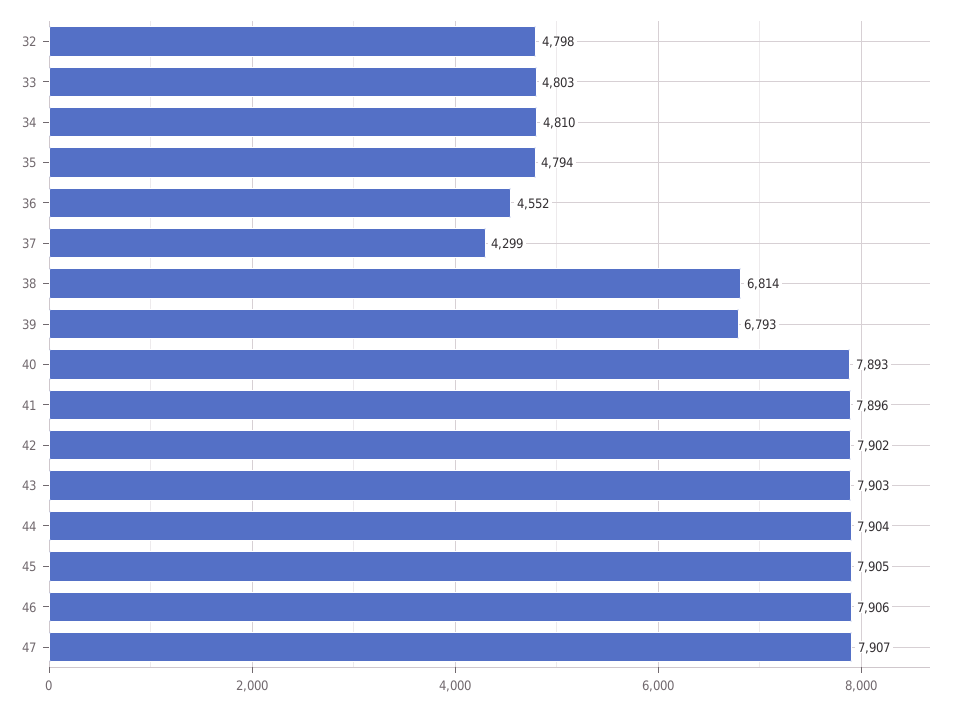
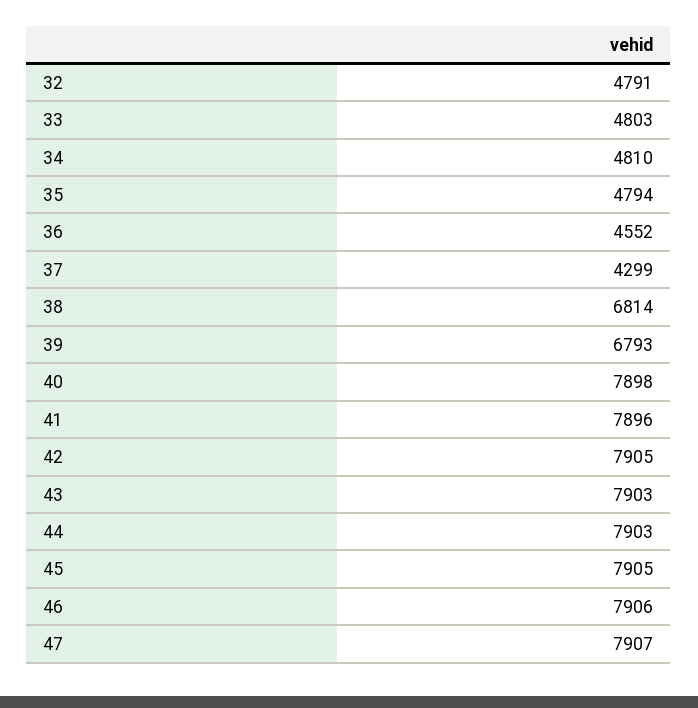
32: 4798 -> 4791
40: 7893 -> 7898
42: 7902 -> 7905
44: 7904 -> 7903

